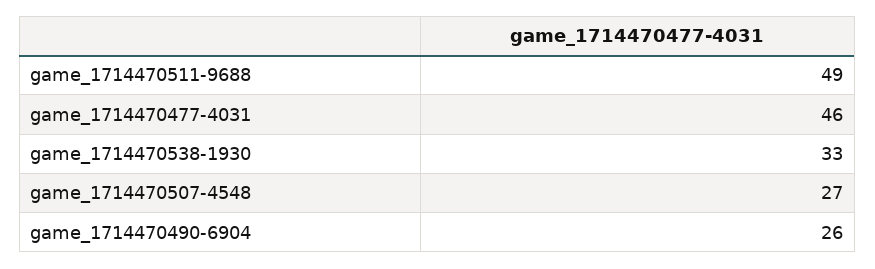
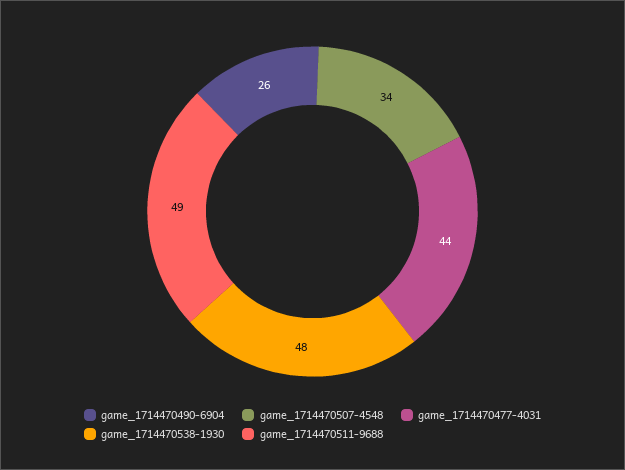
game_1714470477-4031: 46 -> 44
game_1714470538-1930: 33 -> 48
game_1714470507-4548: 27 -> 34

